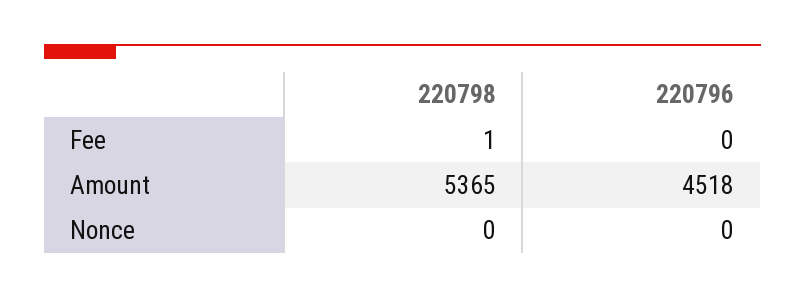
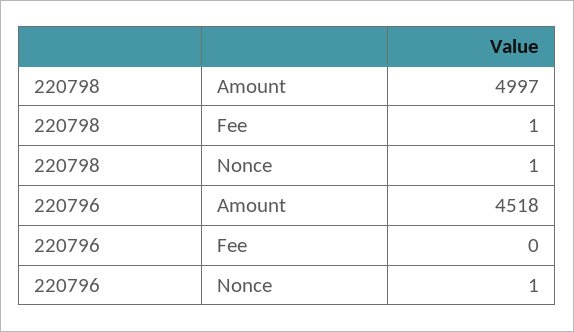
220798, Amount: 5365 -> 4997
220798, Nonce: 0 -> 1
220796, Nonce: 0 -> 1

